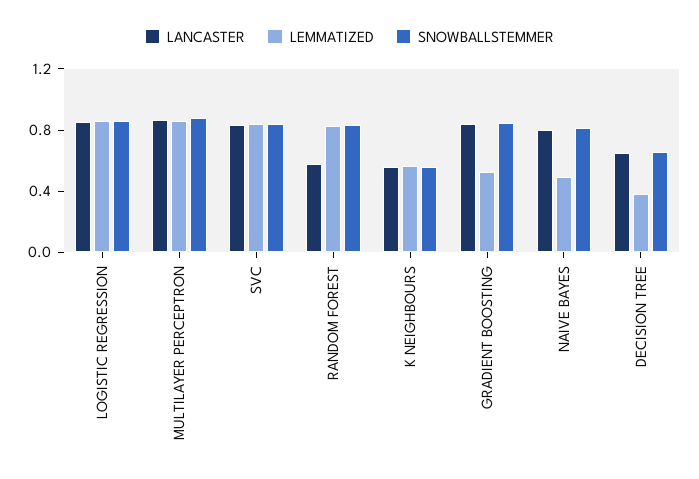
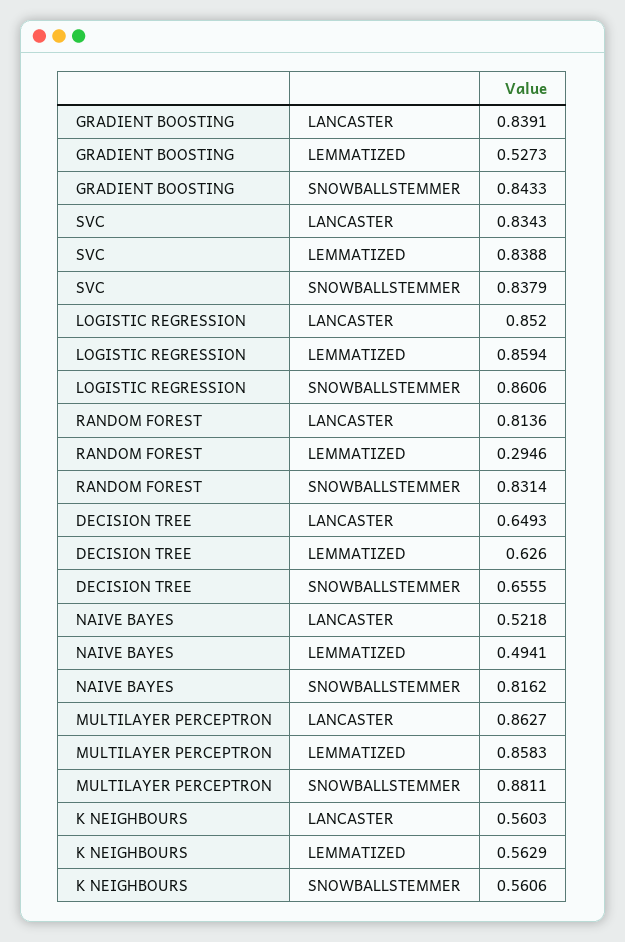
LANCASTER, RANDOM FOREST: 0.6 -> 0.8136
LEMMATIZED, RANDOM FOREST: 0.8 -> 0.2946
LANCASTER, NAIVE BAYES: 0.8 -> 0.5218
LEMMATIZED, DECISION TREE: 0.4 -> 0.626

